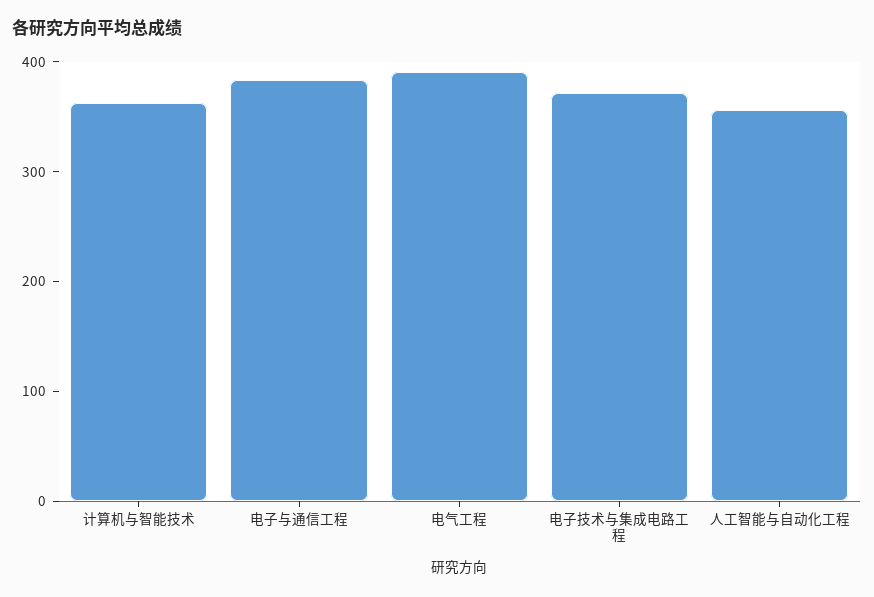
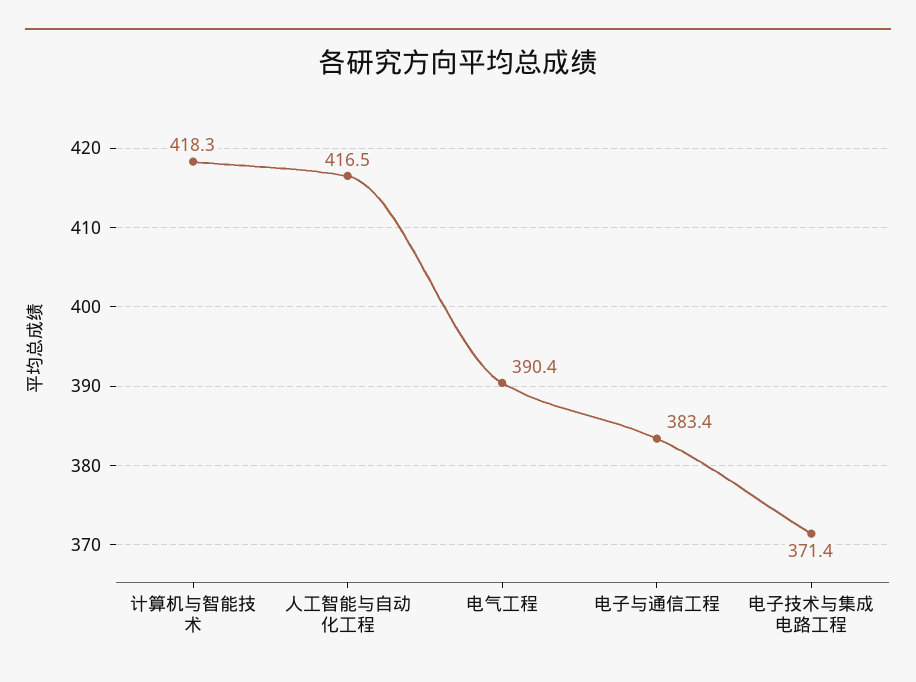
计算机与智能技术: 360 -> 418.3
人工智能与自动化工程: 360 -> 416.5

